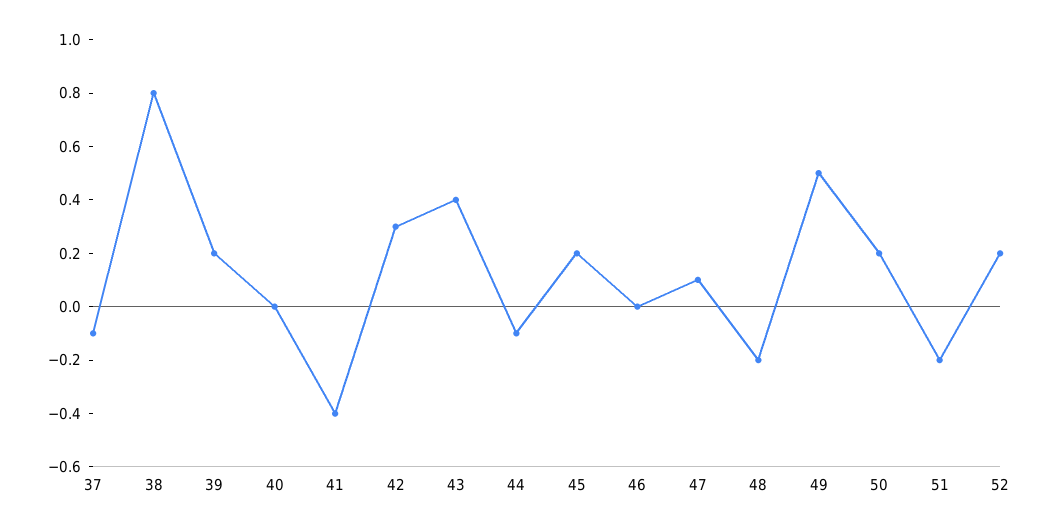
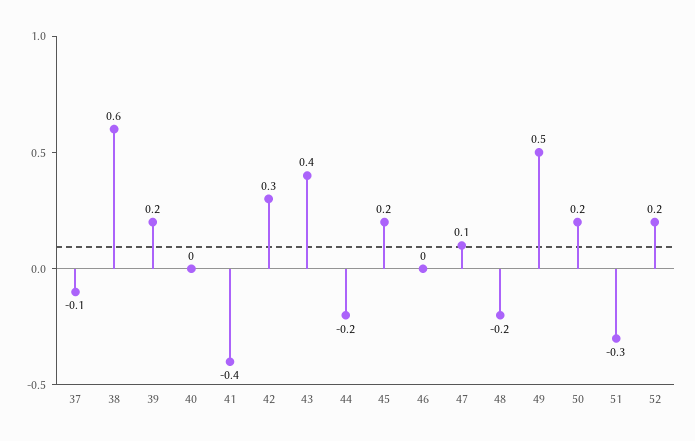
38: 0.8 -> 0.6
44: -0.1 -> -0.2
51: -0.2 -> -0.3

